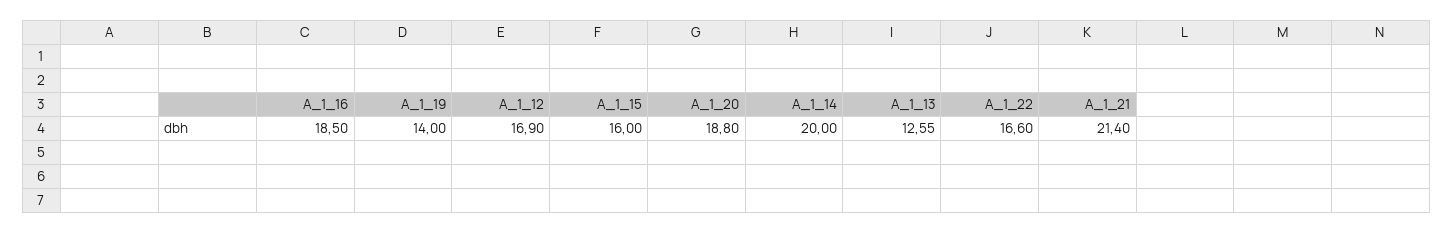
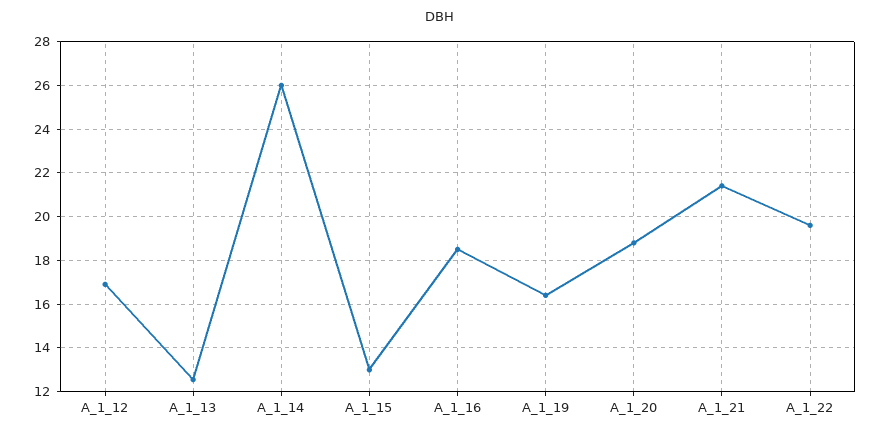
A_1_19: 14 -> 16.5
A_1_15: 16 -> 13
A_1_14: 20 -> 26
A_1_22: 16.6 -> 19.5

